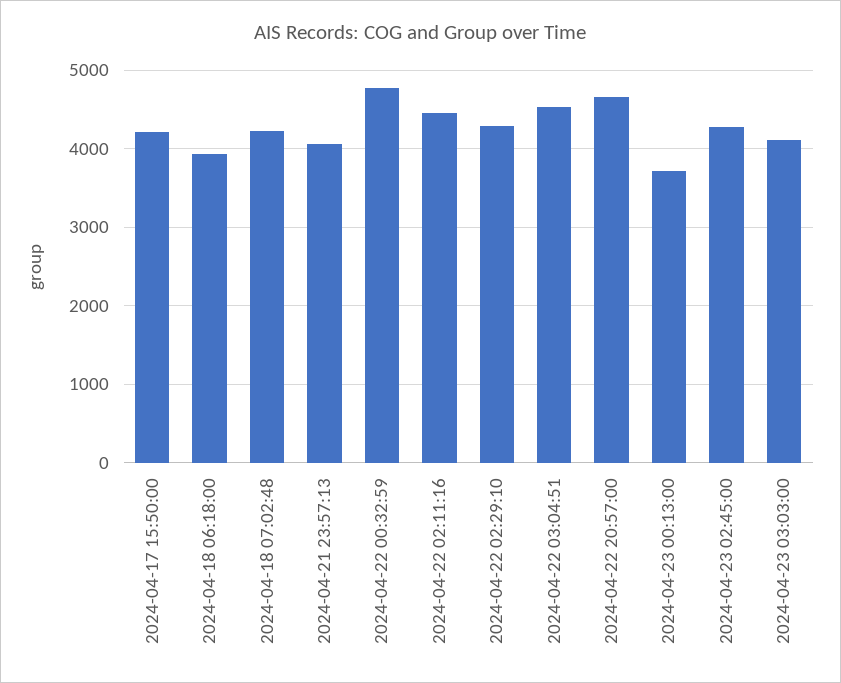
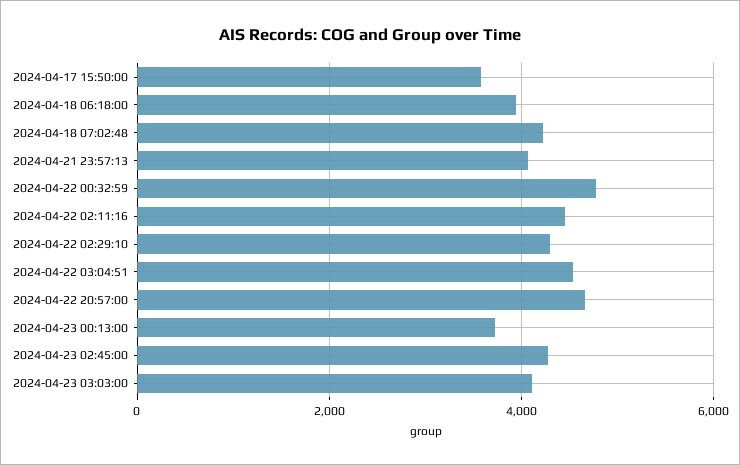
2024-04-17 15:50:00: 4200 -> 3600

